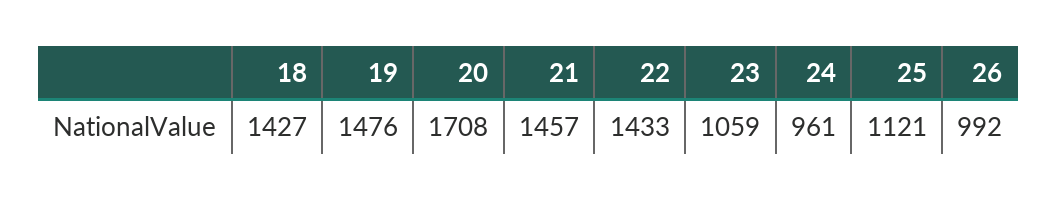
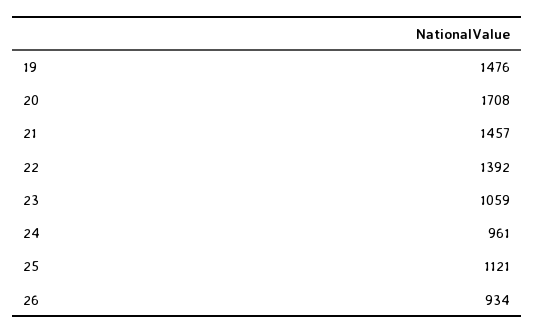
18: 1427 -> none
22: 1433 -> 1392
26: 992 -> 934

